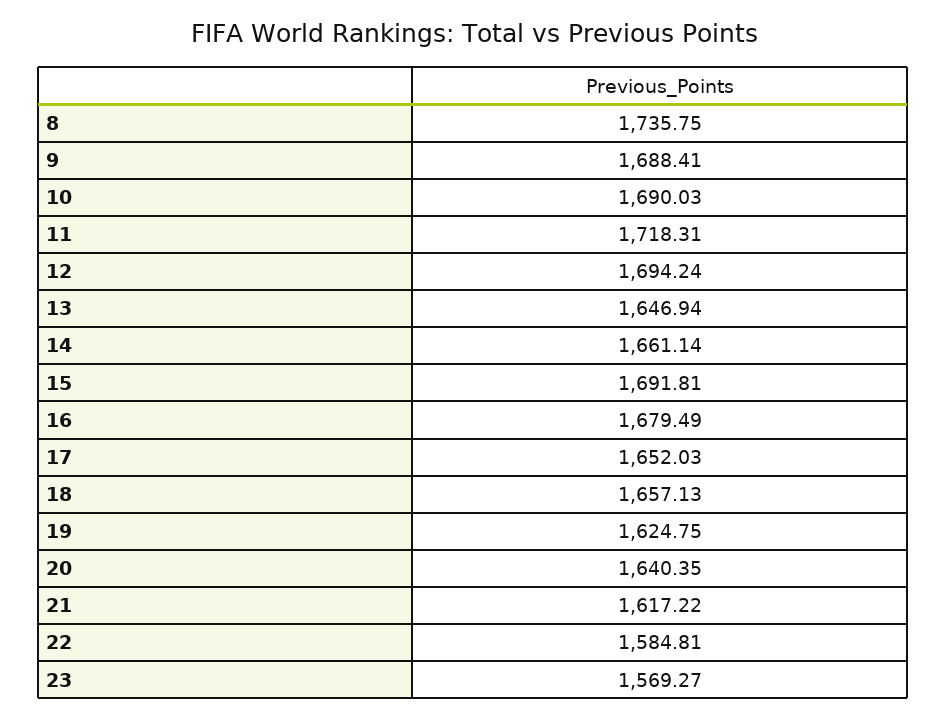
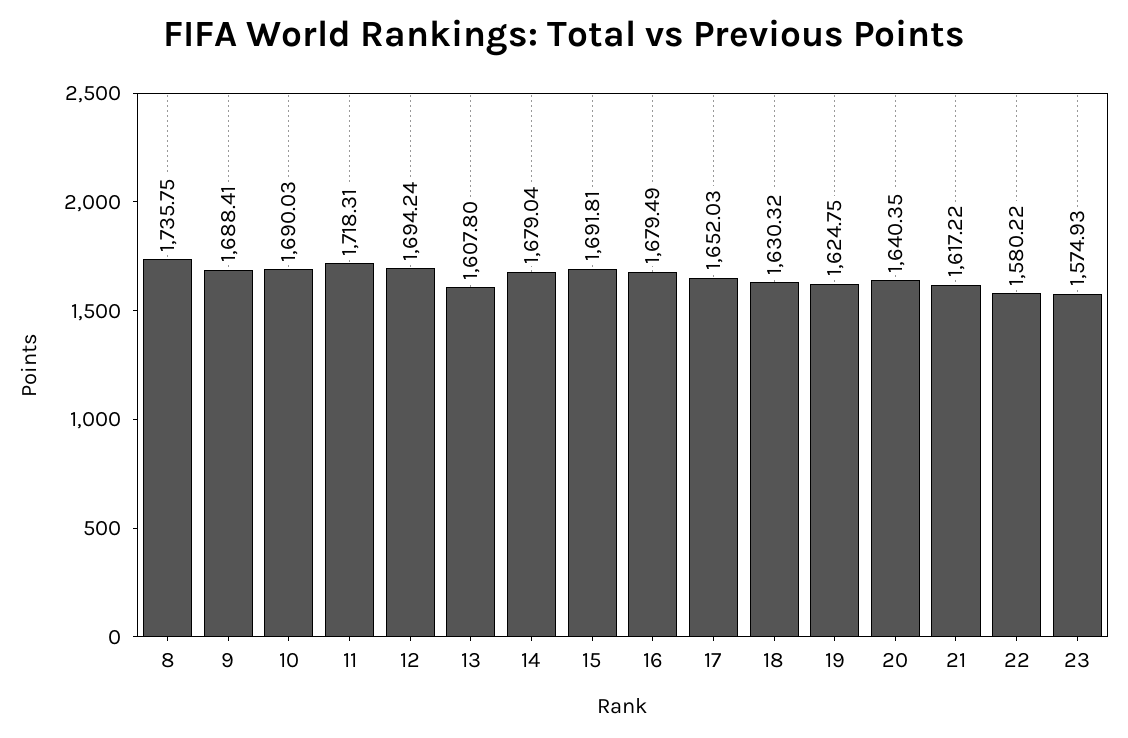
13: 1646.94 -> 1607.8
14: 1661.14 -> 1679.04
18: 1657.13 -> 1630.32
22: 1584.81 -> 1580.22
23: 1569.27 -> 1574.93

